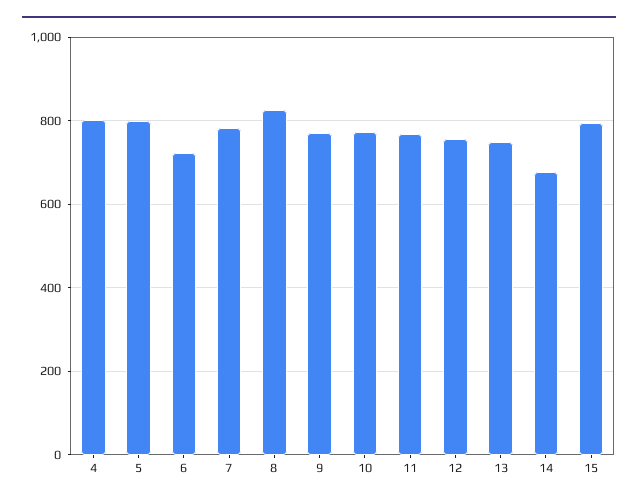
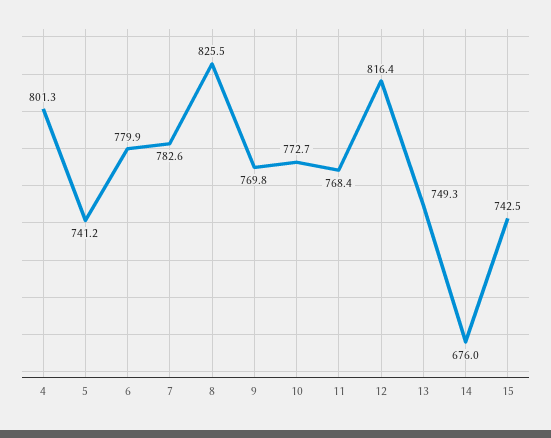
5: 800 -> 741.2
6: 720 -> 779.9
12: 760 -> 816.4
15: 800 -> 742.5

